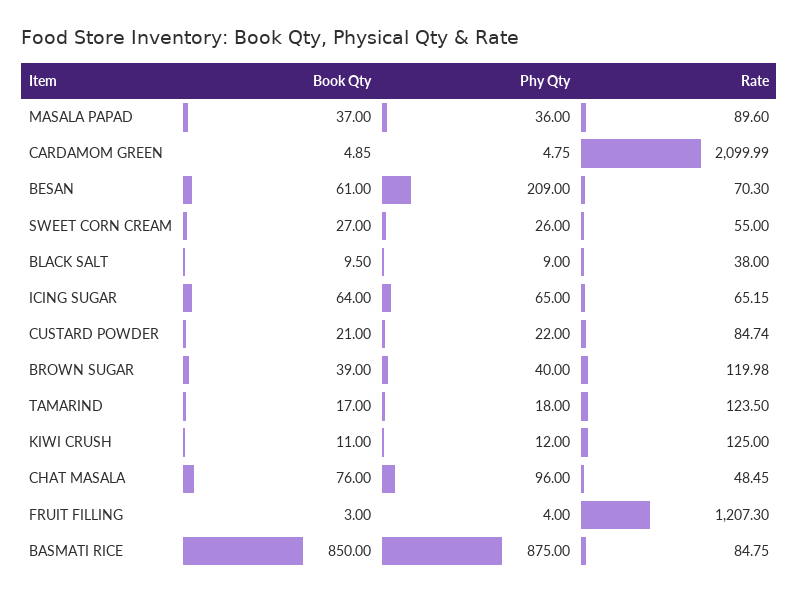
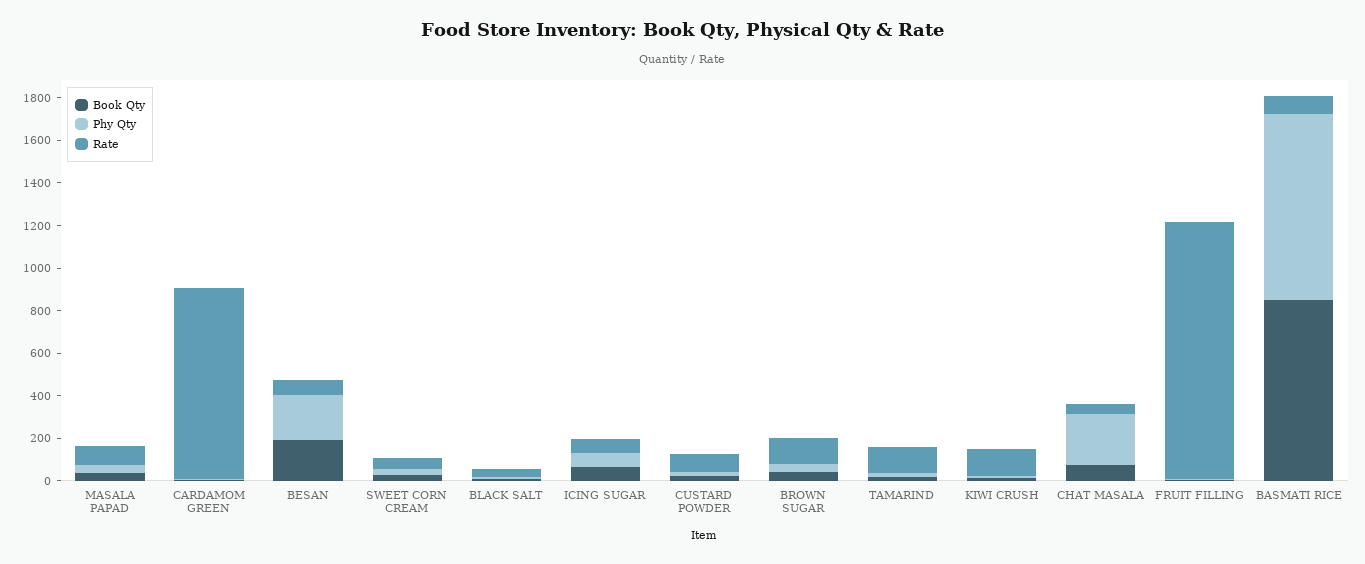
Rate, CARDAMOM GREEN: 2099.99 -> 900
Book Qty, BESAN: 61 -> 200
Phy Qty, CHAT MASALA: 96 -> 250

